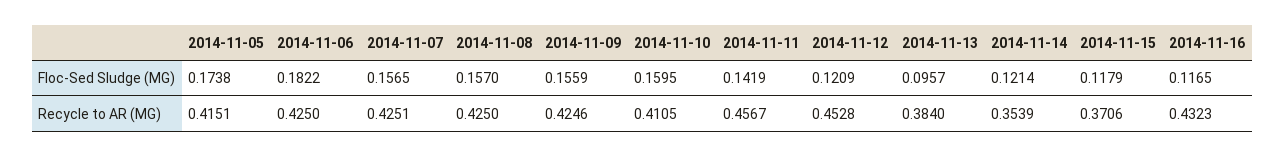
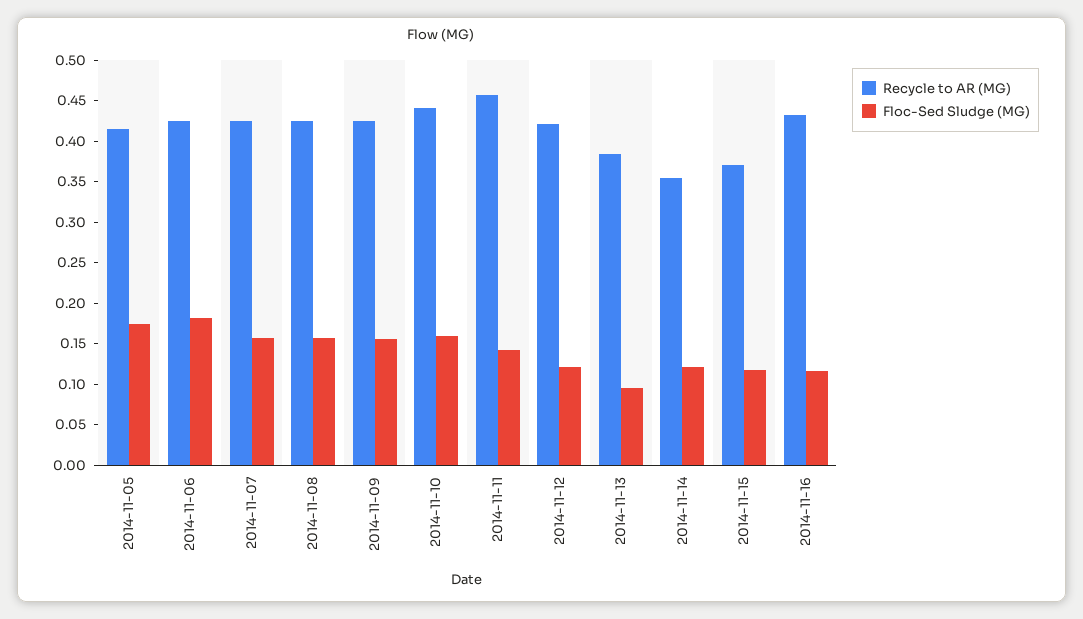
Recycle to AR (MG), 2014-11-10: 0.4105 -> 0.44
Recycle to AR (MG), 2014-11-12: 0.4528 -> 0.42

